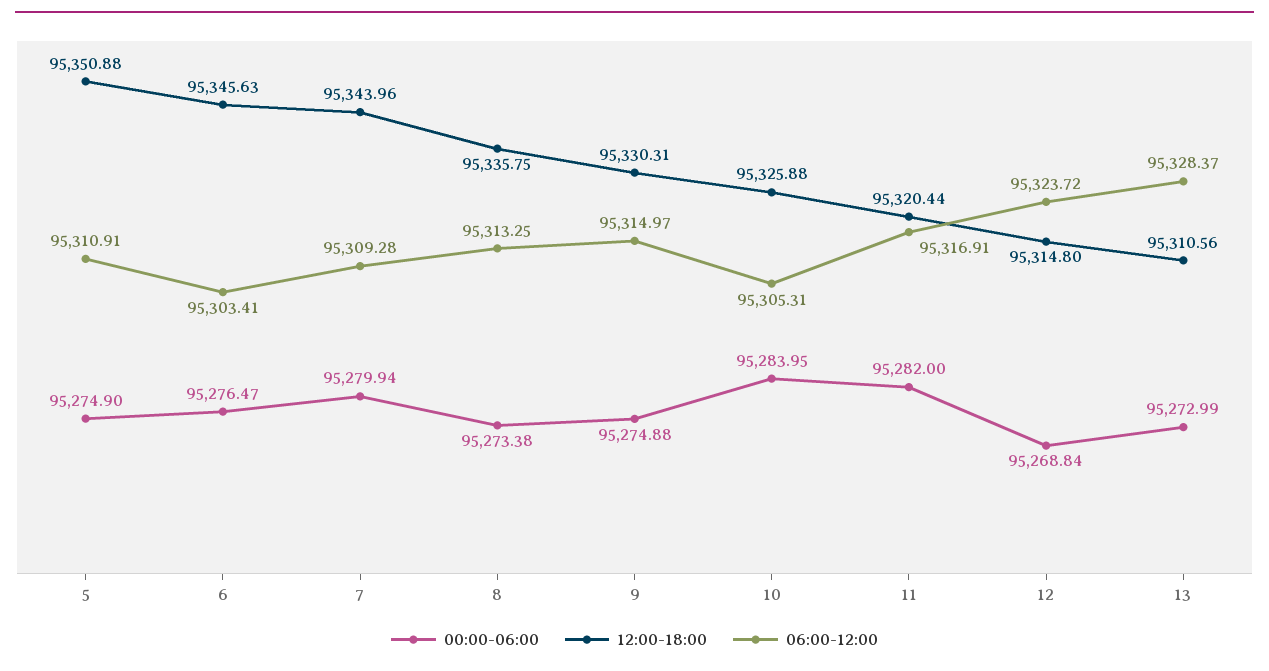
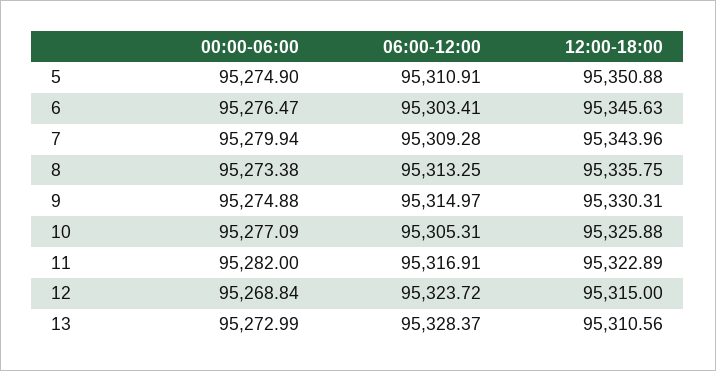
00:00-06:00, 10: 95283.95 -> 95277.09
12:00-18:00, 11: 95320.44 -> 95322.89
12:00-18:00, 12: 95314.8 -> 95315

